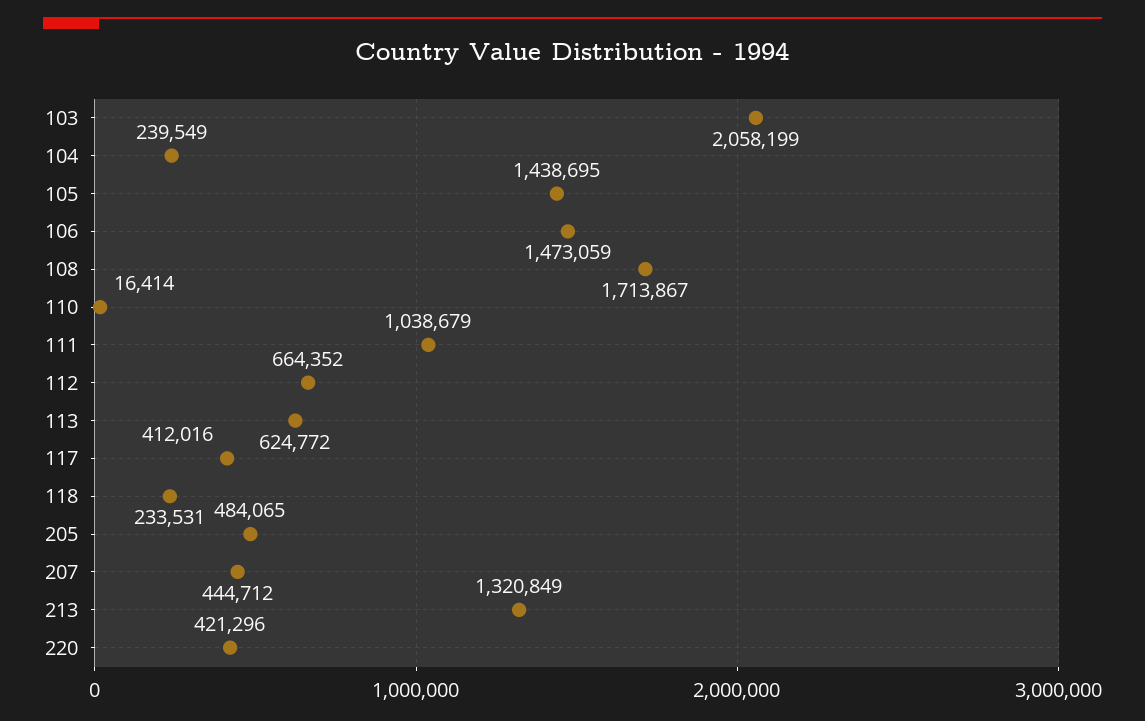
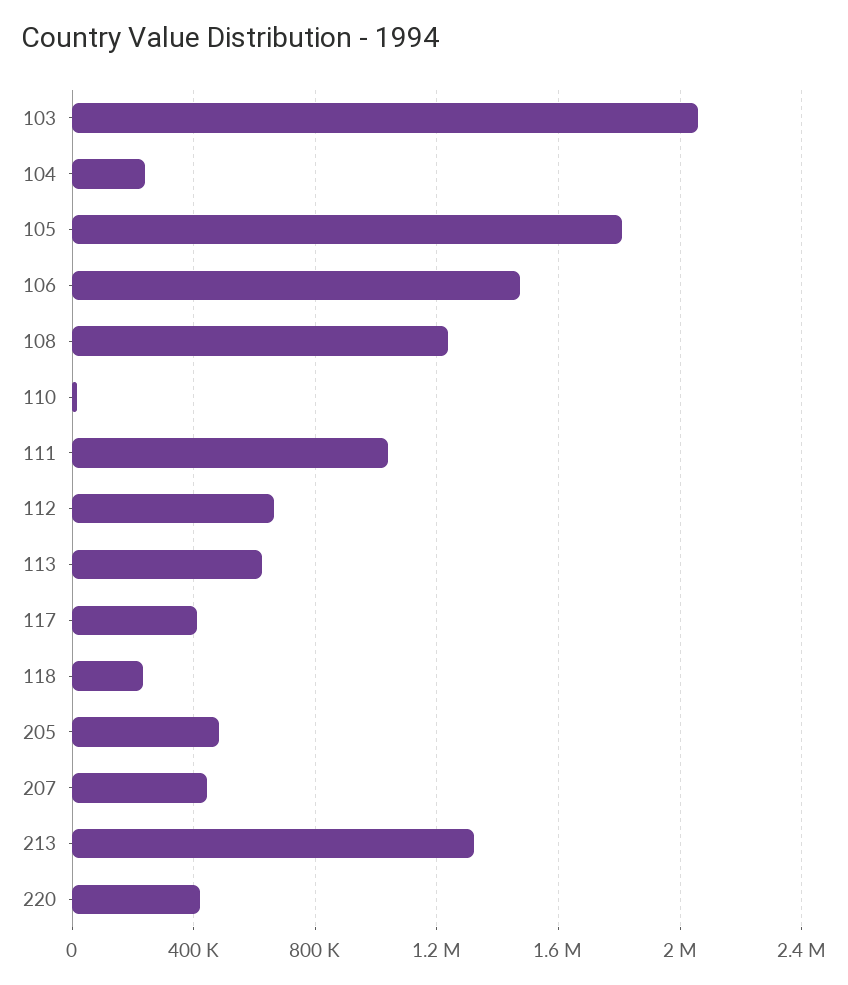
105: 1438695 -> 1800000
108: 1713867 -> 1250000

